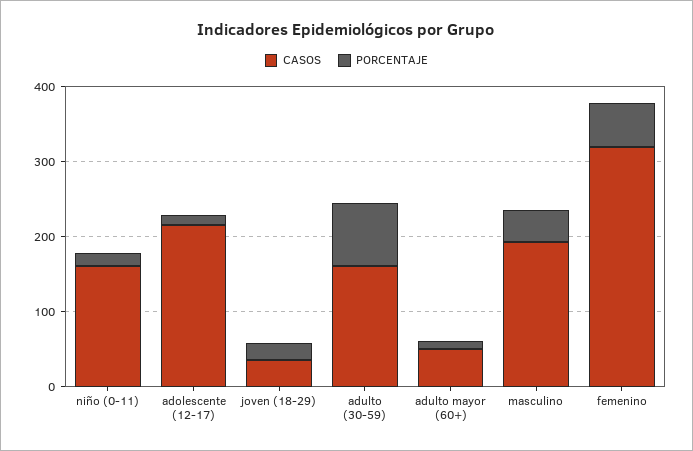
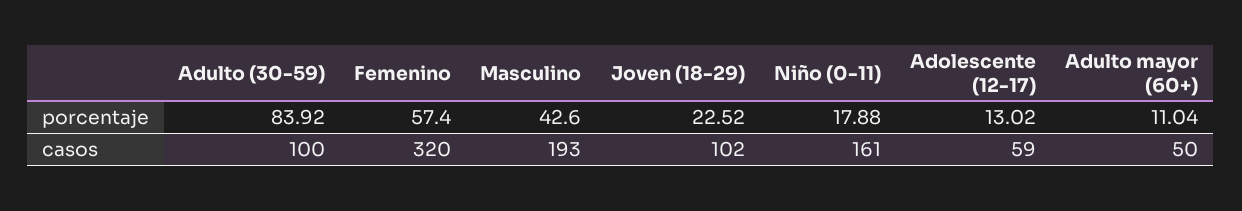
CASOS, adolescente (12-17): 220 -> 59
CASOS, joven (18-29): 40 -> 102
CASOS, adulto (30-59): 160 -> 100

